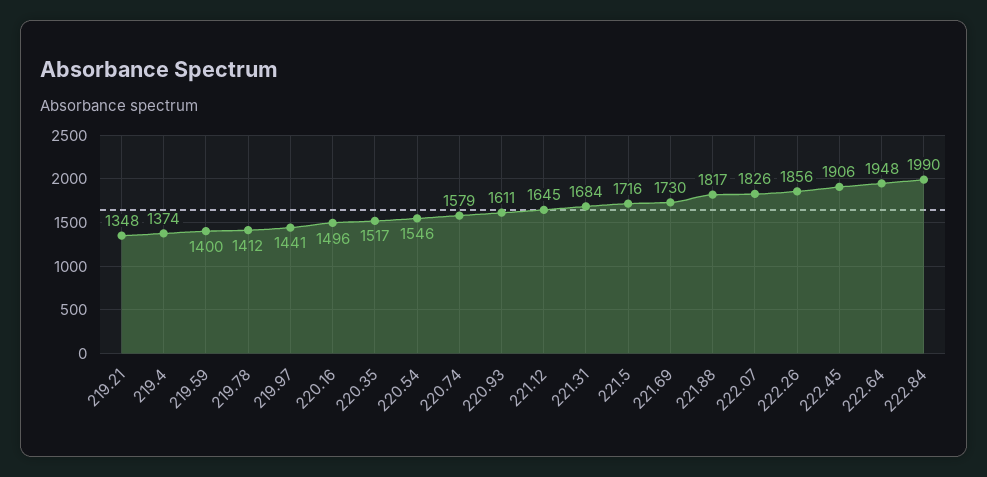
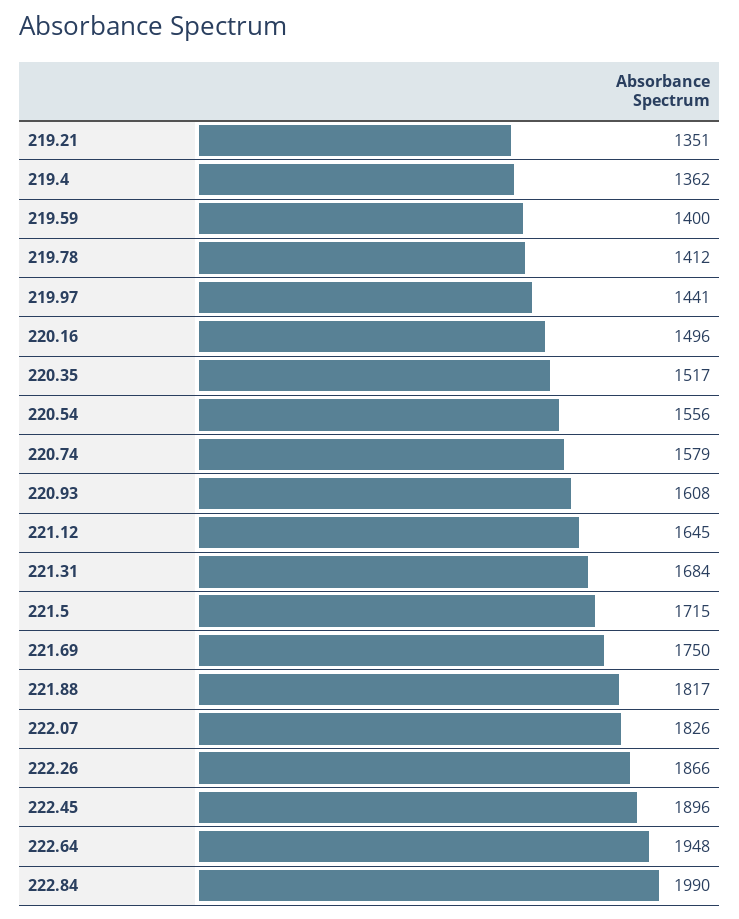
219.21: 1348 -> 1351
219.4: 1374 -> 1362
220.54: 1546 -> 1556
220.93: 1611 -> 1608
221.5: 1716 -> 1715
221.69: 1730 -> 1750
222.26: 1856 -> 1866
222.45: 1906 -> 1896

